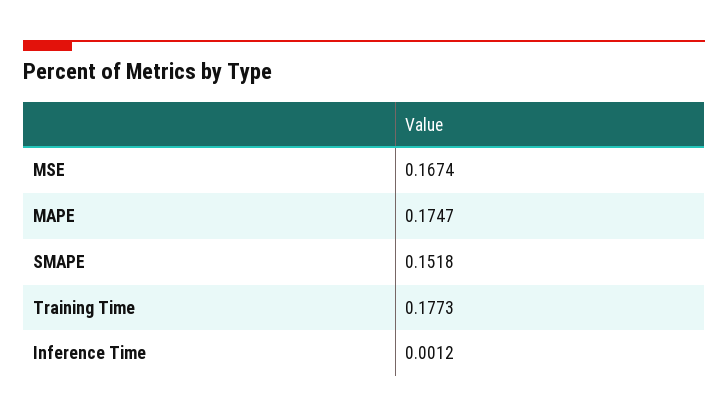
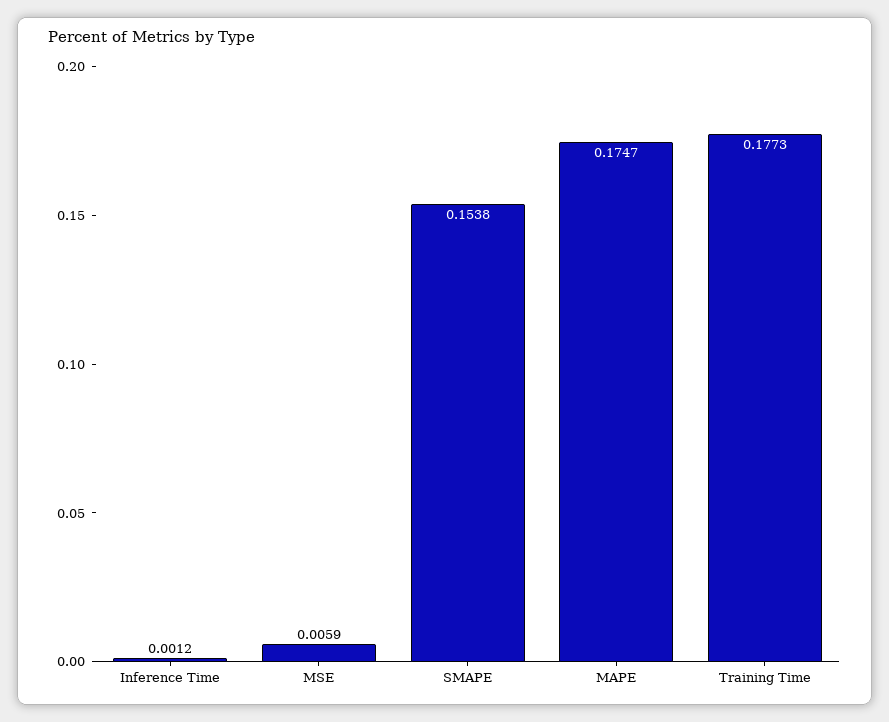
MSE: 0.1674 -> 0.0059
SMAPE: 0.1518 -> 0.1538

